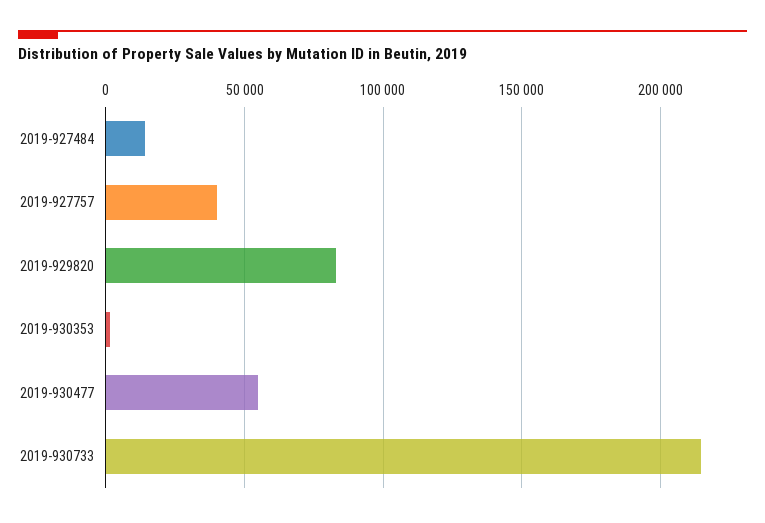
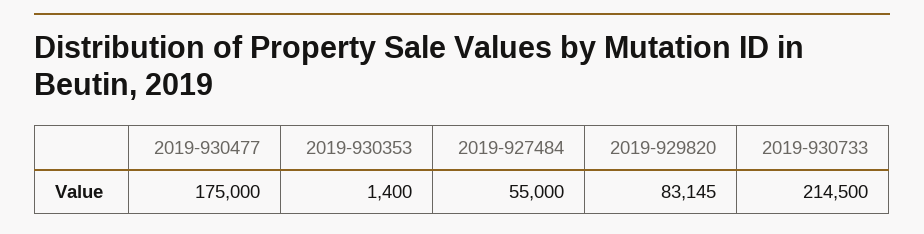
2019-927484: 15000 -> 55000
2019-927757: 40000 -> none
2019-930477: 55000 -> 175000

